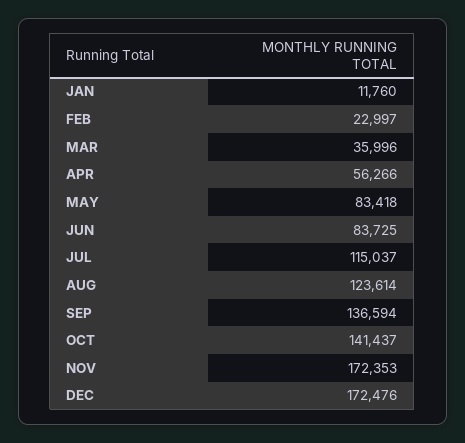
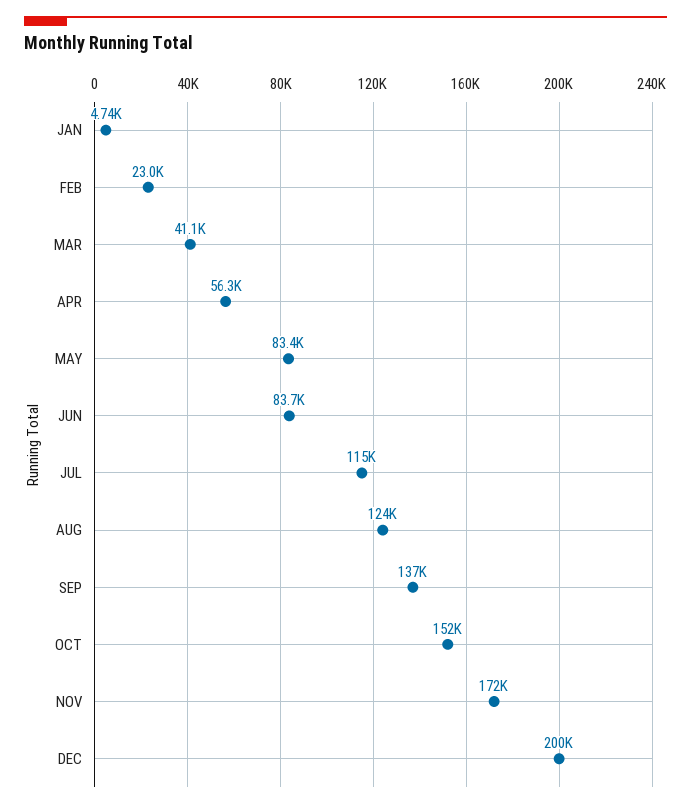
JAN: 11760 -> 4740
MAR: 35996 -> 41100
OCT: 141437 -> 152000
DEC: 172476 -> 200000

